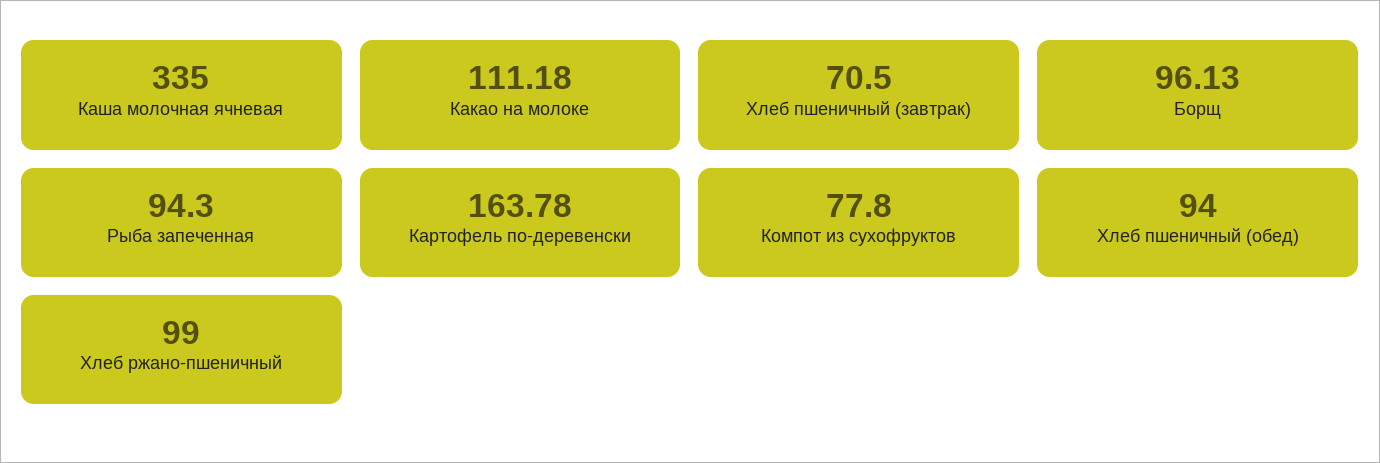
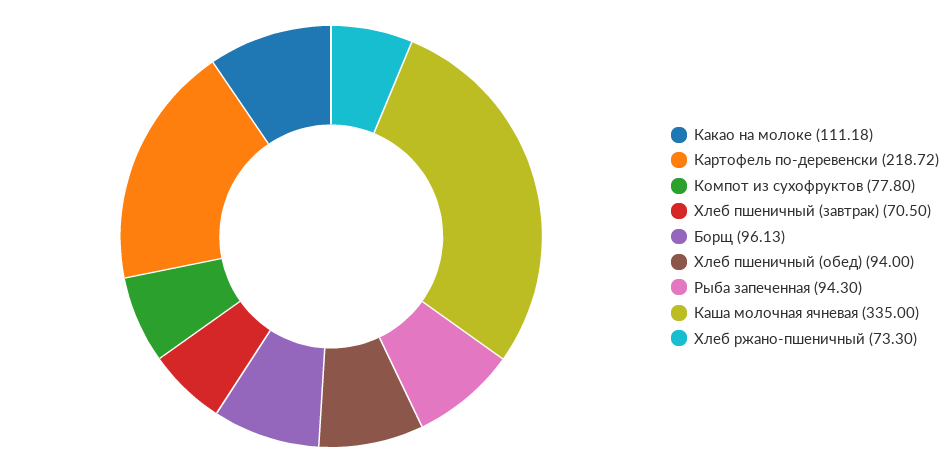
Картофель по-деревенски: 163.78 -> 218.72
Хлеб ржано-пшеничный: 99 -> 73.3

